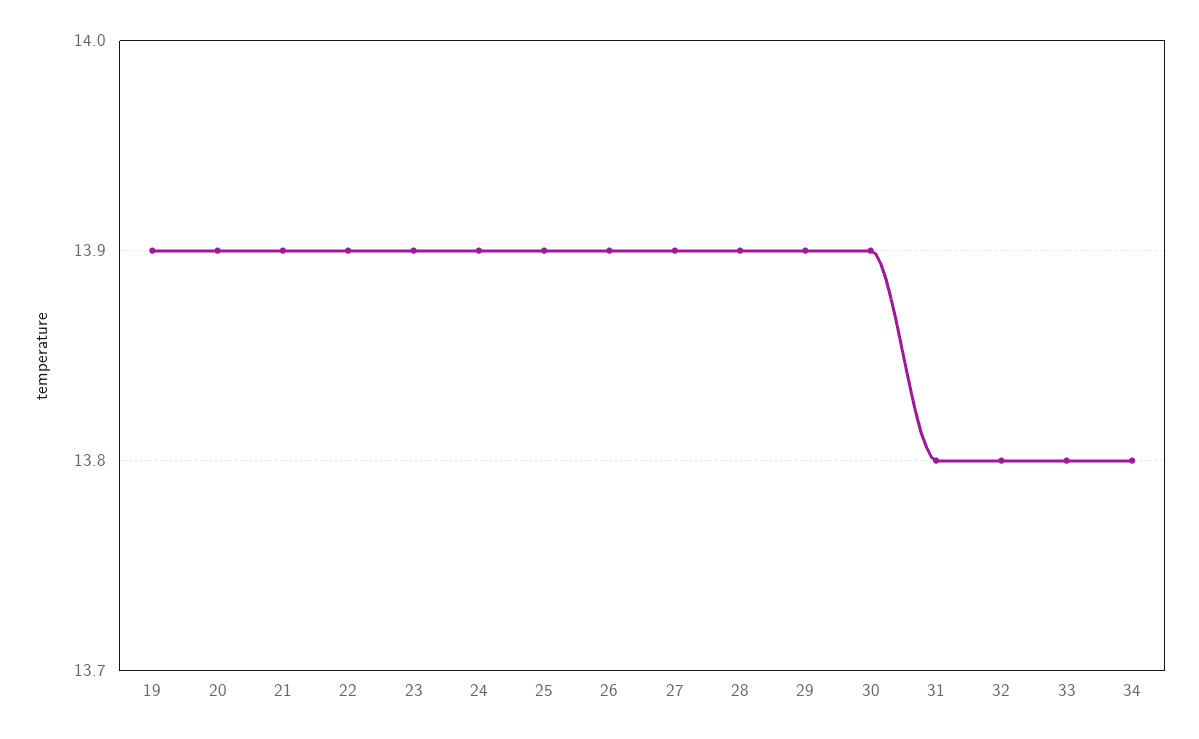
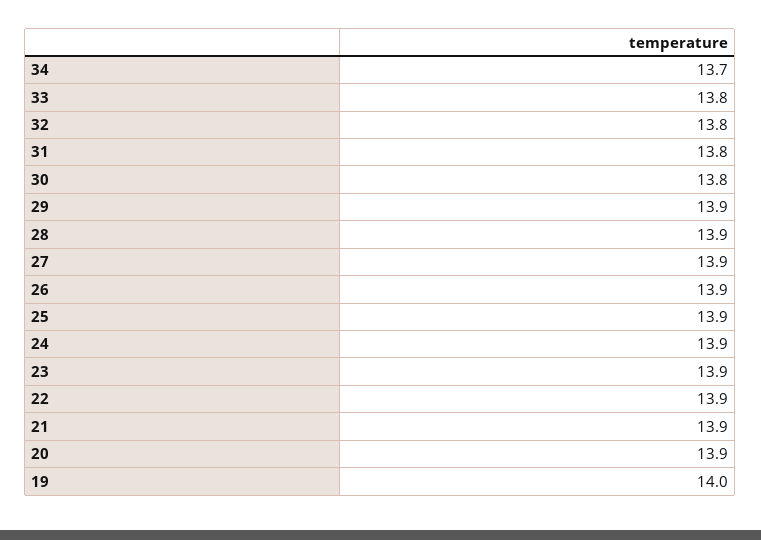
19: 13.9 -> 14
30: 13.9 -> 13.8
34: 13.8 -> 13.7

